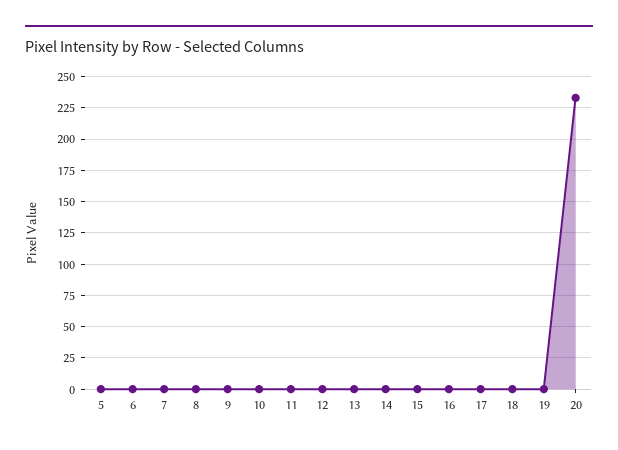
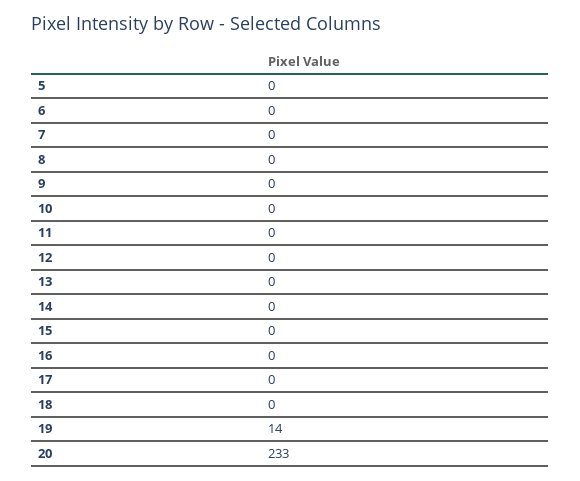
19: 0 -> 14

